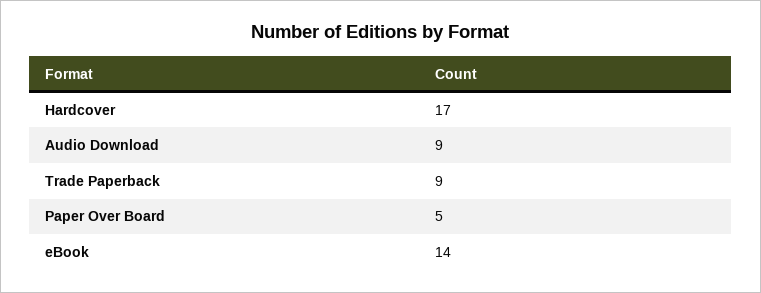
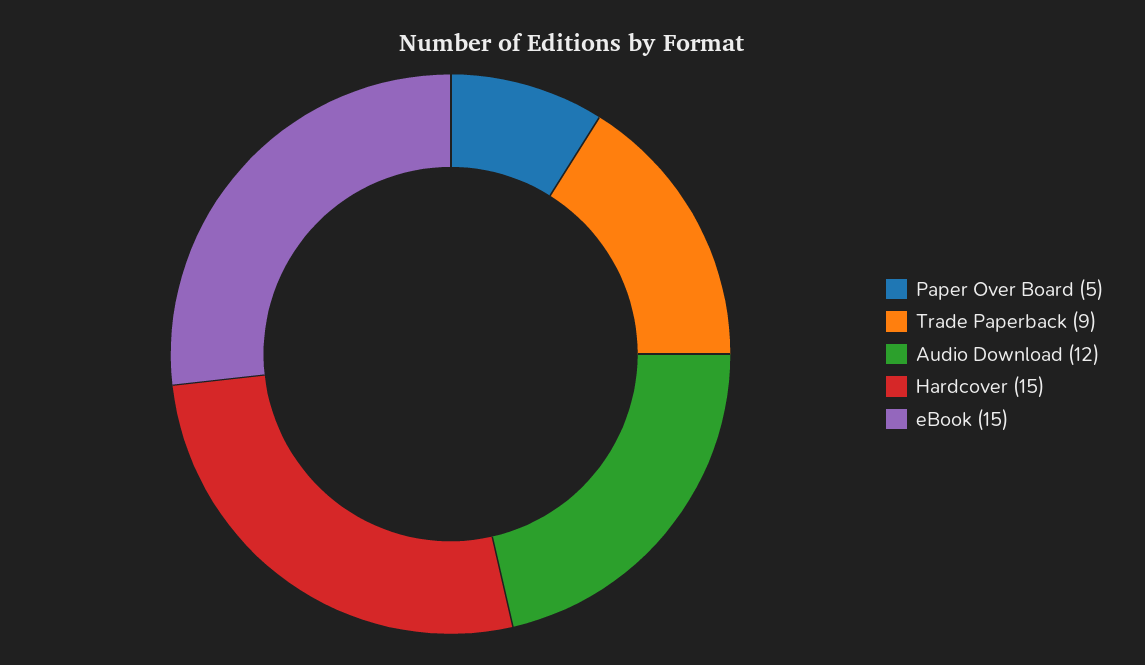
Hardcover: 17 -> 15
Audio Download: 9 -> 12
eBook: 14 -> 15

